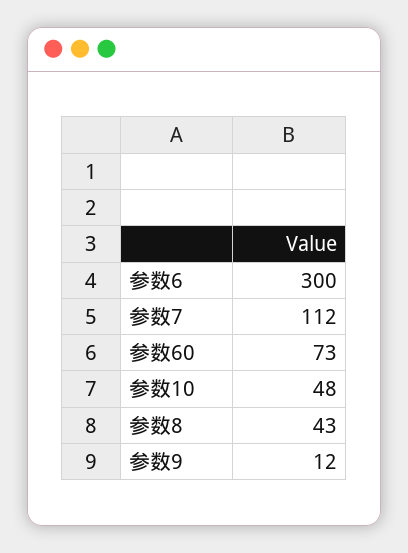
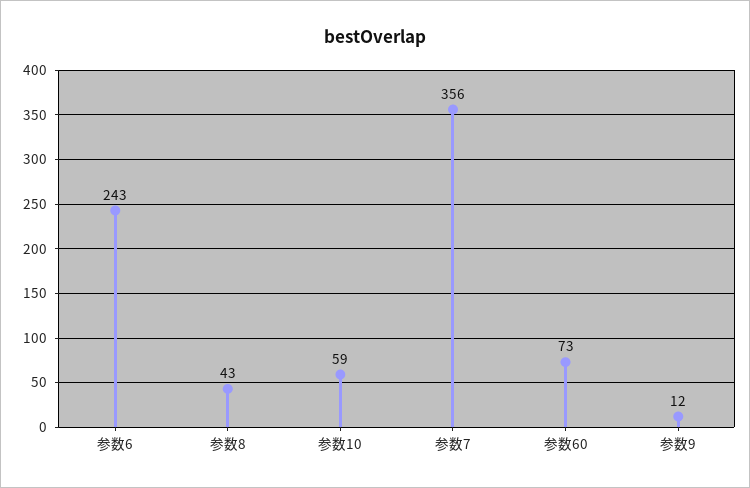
参数6: 300 -> 243
参数7: 112 -> 356
参数10: 48 -> 59

